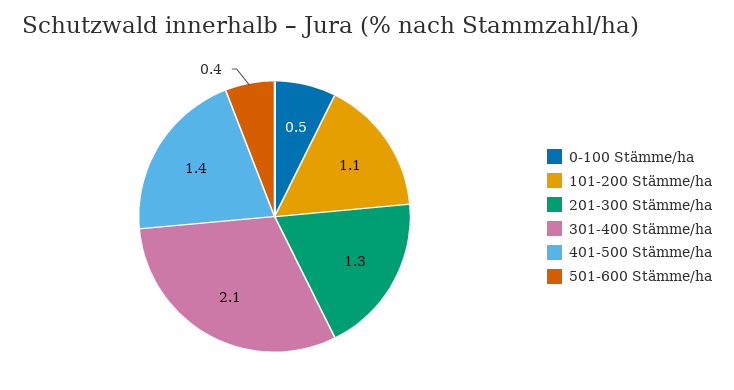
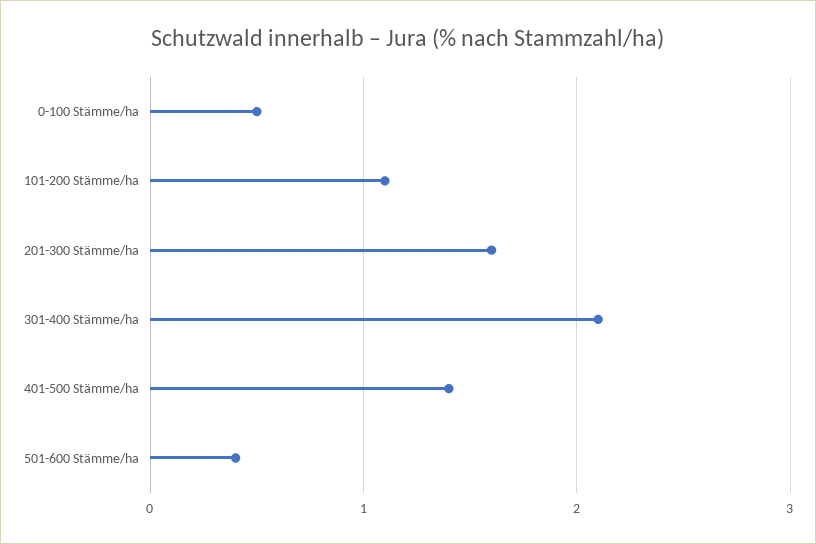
201-300 Stämme/ha: 1.3 -> 1.6

